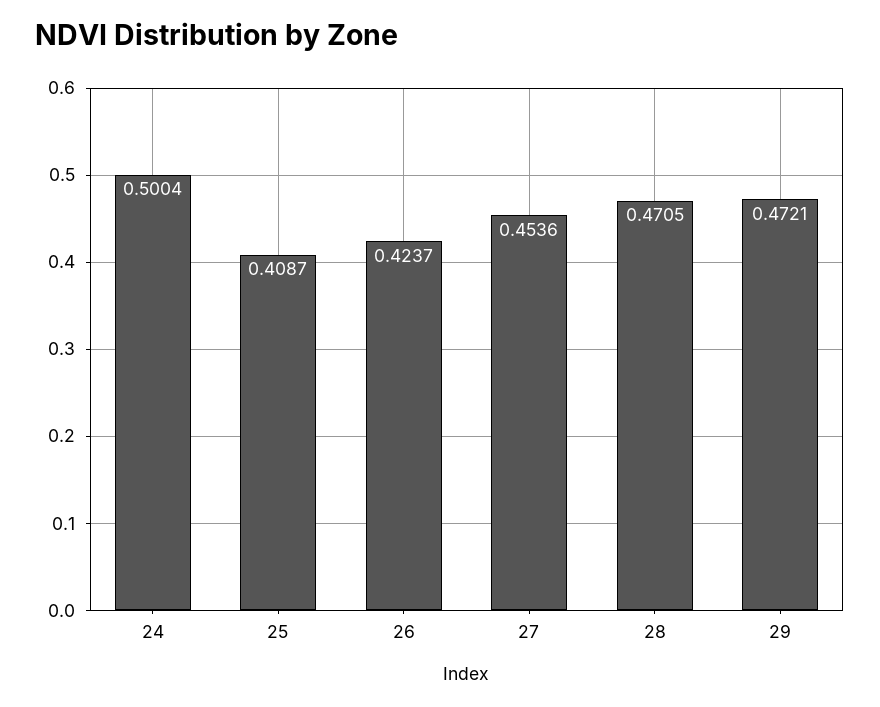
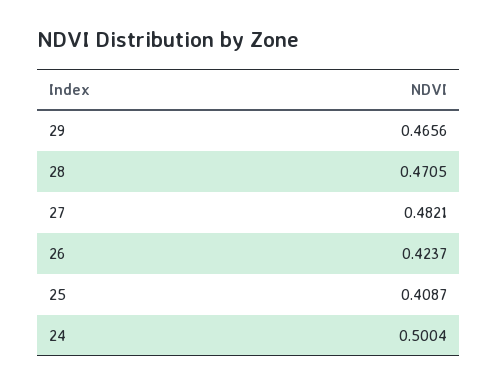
27: 0.4536 -> 0.4821
29: 0.4721 -> 0.4656

